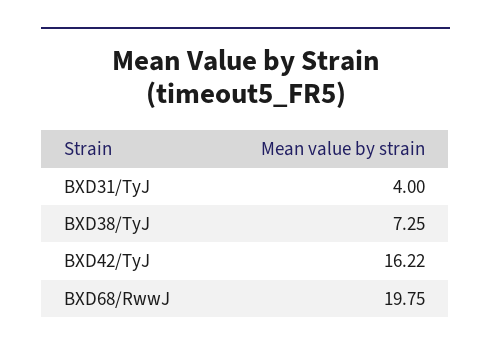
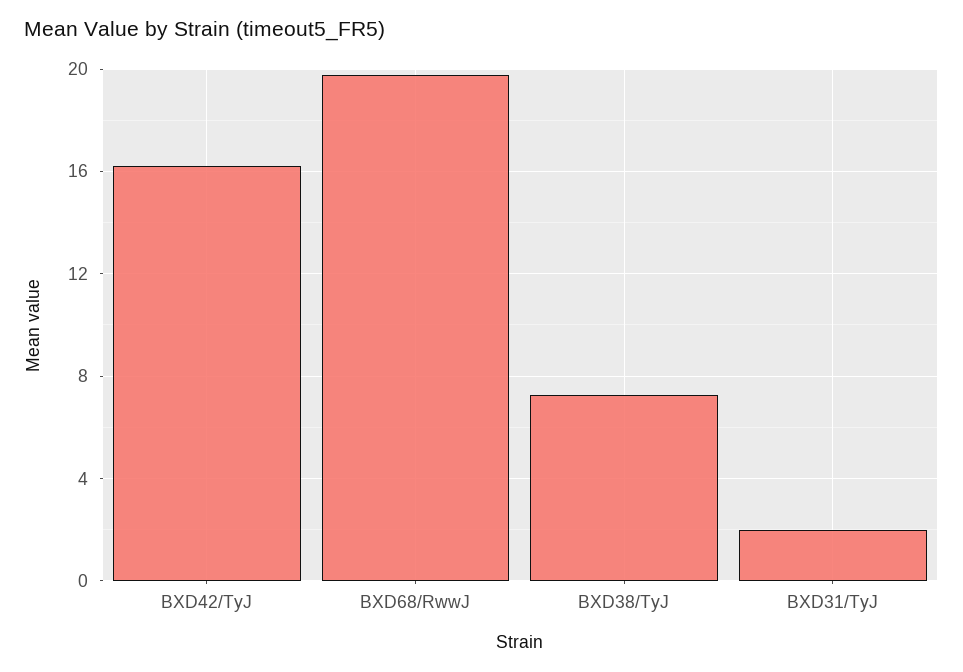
BXD31/TyJ: 4 -> 2

